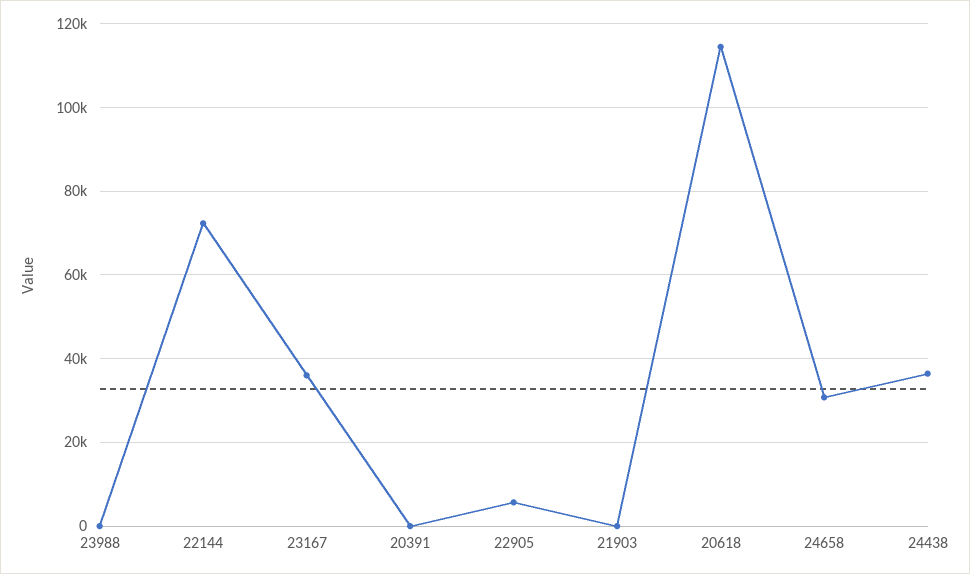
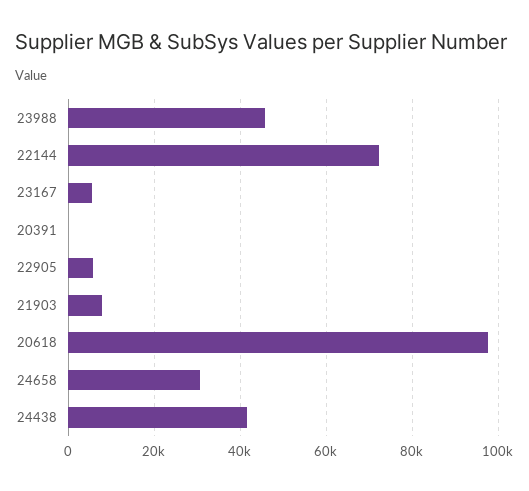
23988: 0 -> 46000
23167: 36000 -> 6000
21903: 0 -> 8000
20618: 114000 -> 98000
24438: 36000 -> 42000

